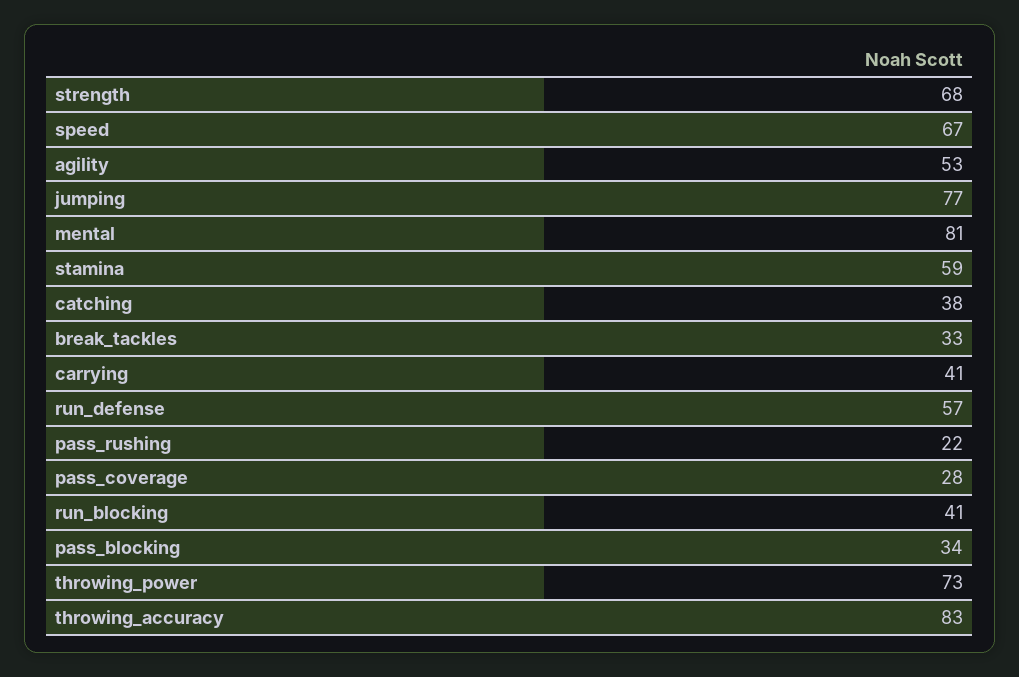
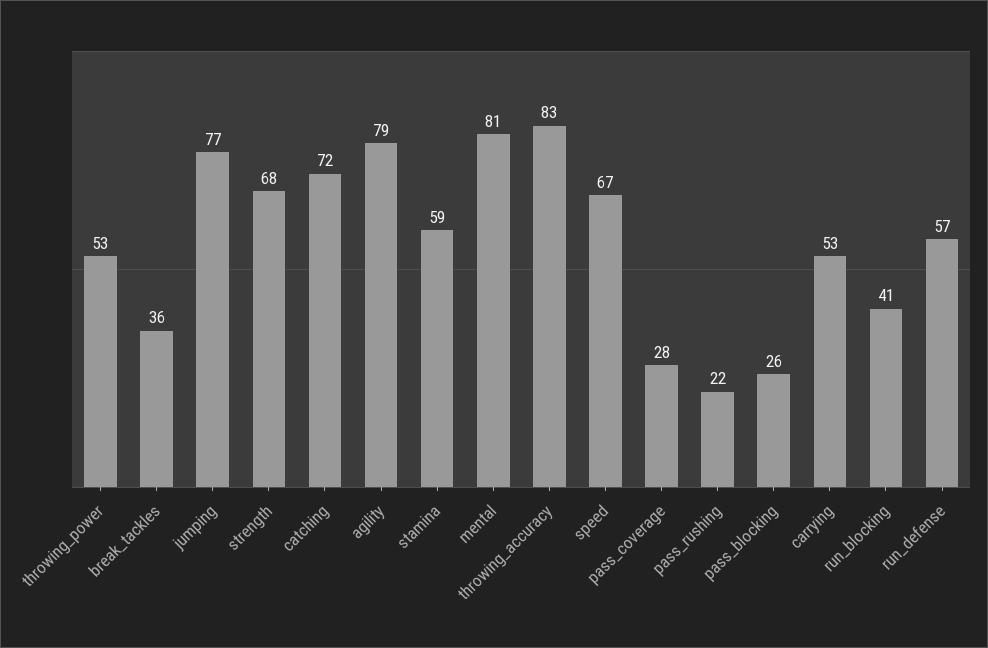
agility: 53 -> 79
catching: 38 -> 72
break_tackles: 33 -> 36
carrying: 41 -> 53
pass_blocking: 34 -> 26
throwing_power: 73 -> 53

